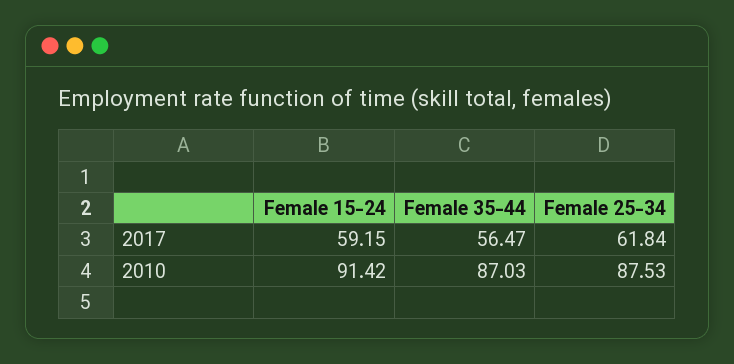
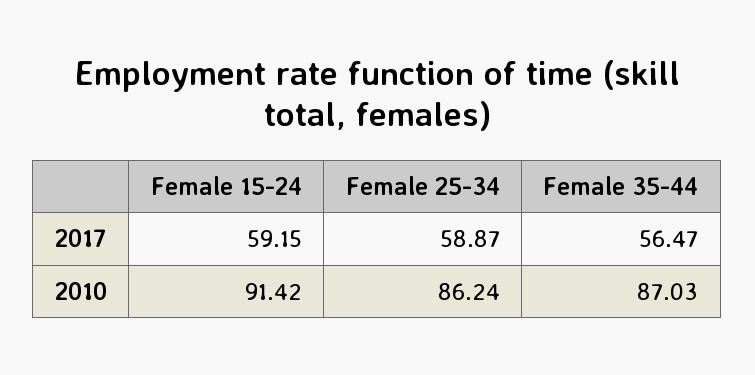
Female 25-34, 2017: 61.84 -> 58.87
Female 25-34, 2010: 87.53 -> 86.24

